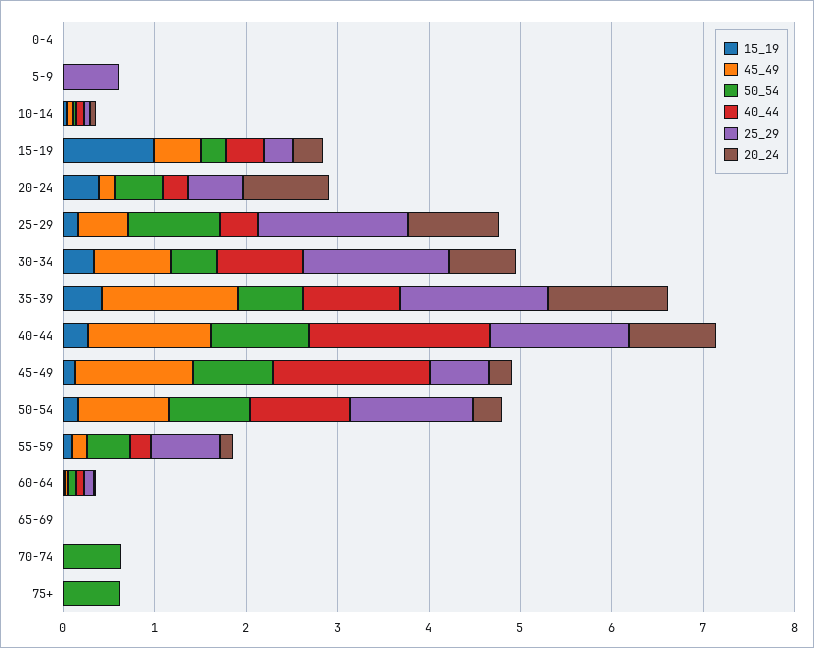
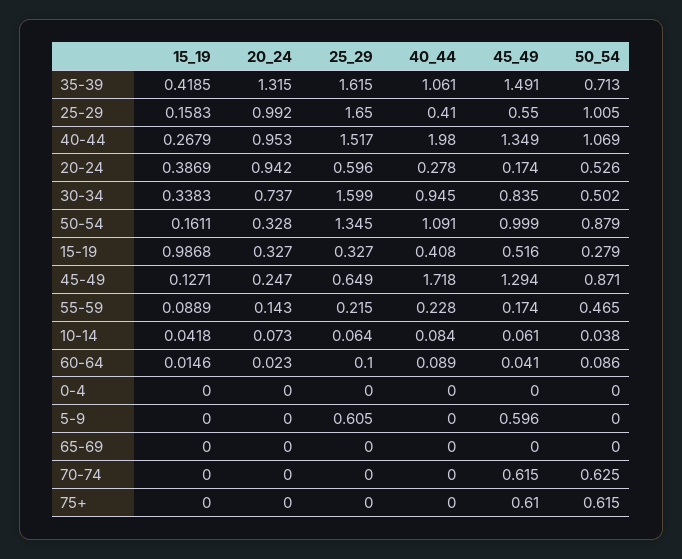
45_49, 5-9: 0 -> 0.596
25_29, 55-59: 0.8 -> 0.215
45_49, 70-74: 0 -> 0.615
45_49, 75+: 0 -> 0.61

